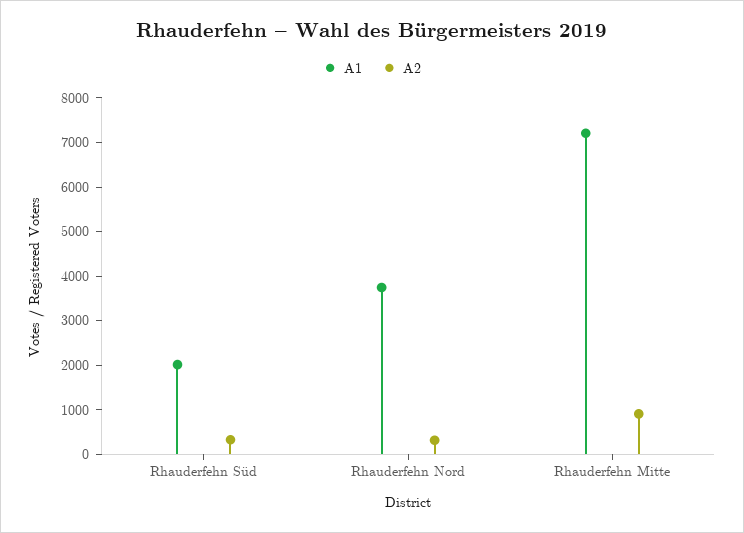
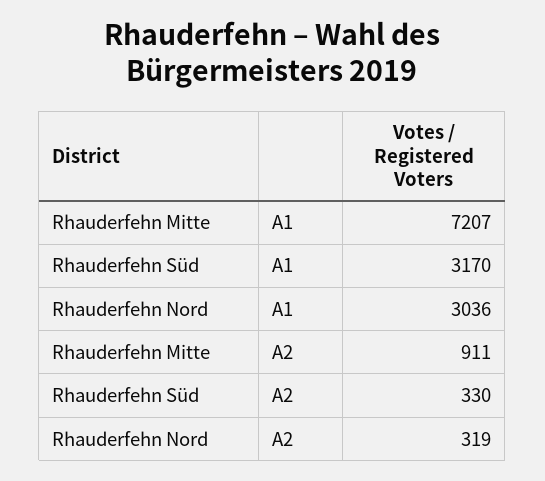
A1, Rhauderfehn Süd: 2000 -> 3170
A1, Rhauderfehn Nord: 3800 -> 3036

